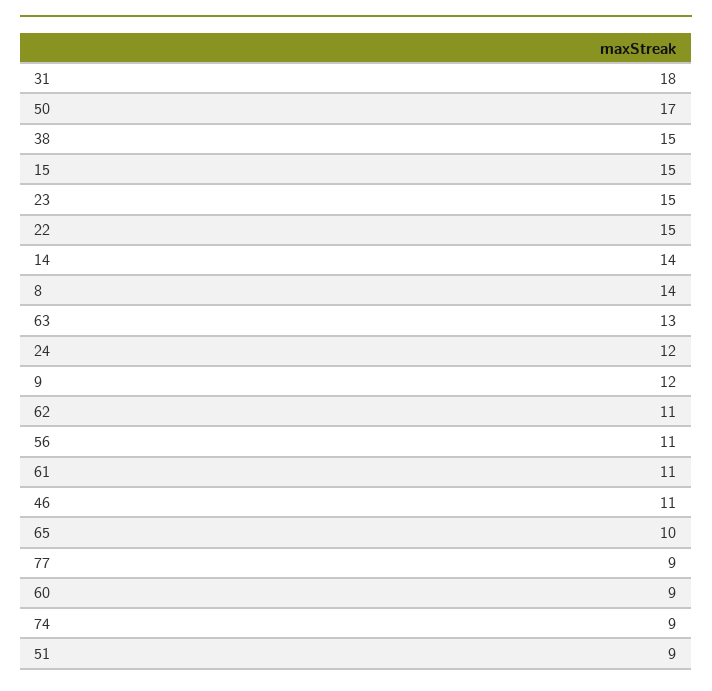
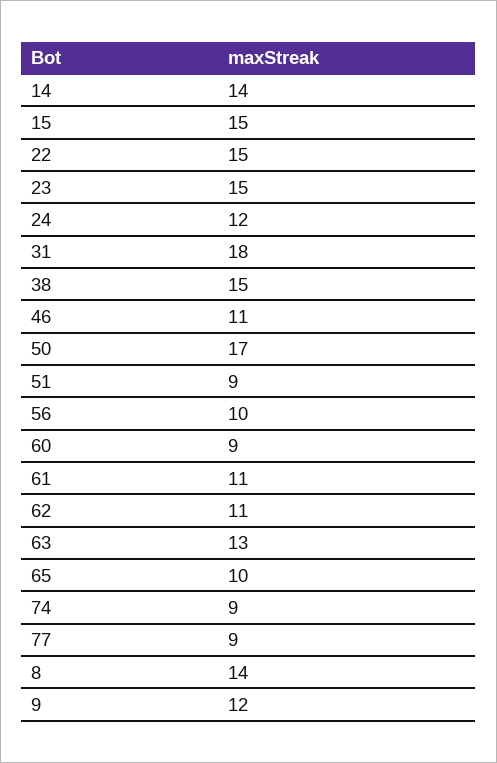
56: 11 -> 10

